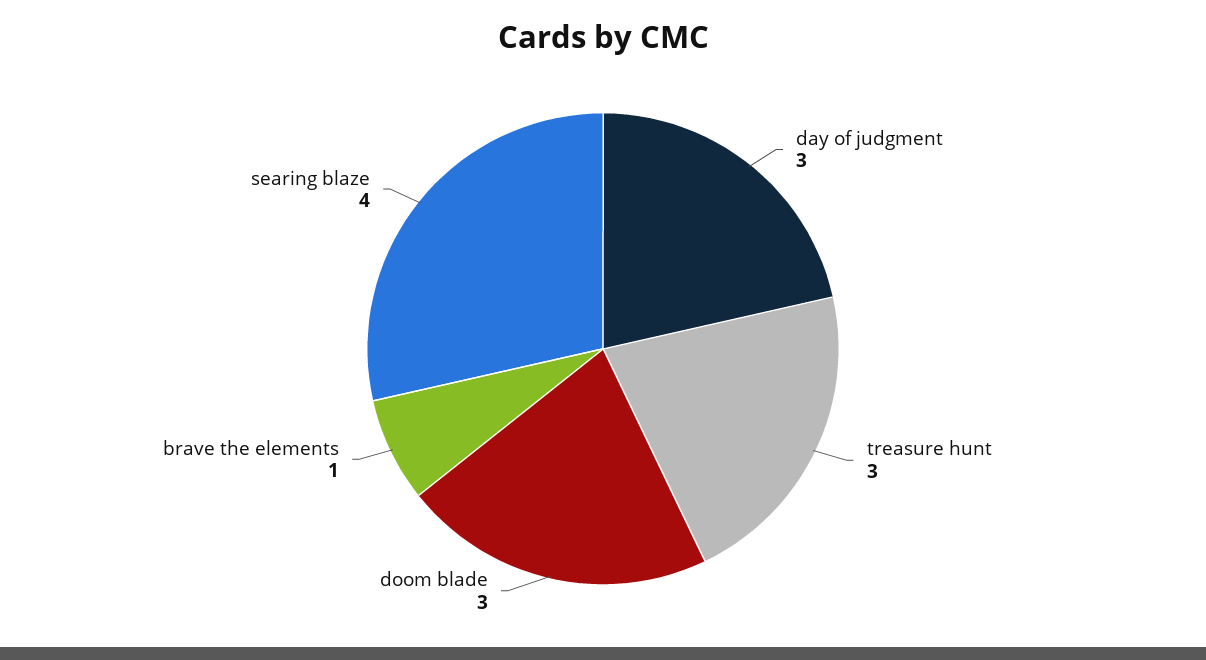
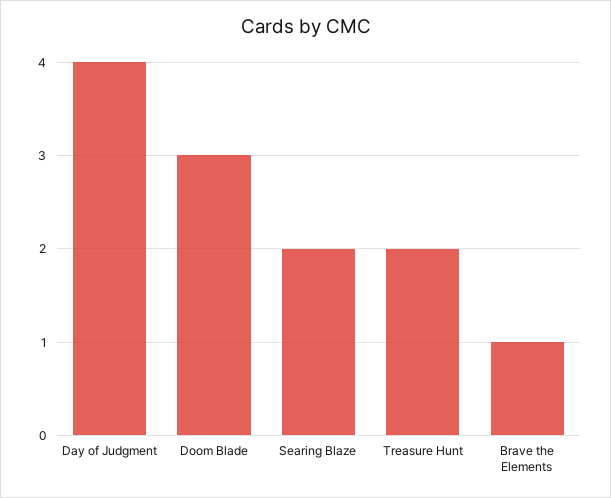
day of judgment: 3 -> 4
treasure hunt: 3 -> 2
searing blaze: 4 -> 2

